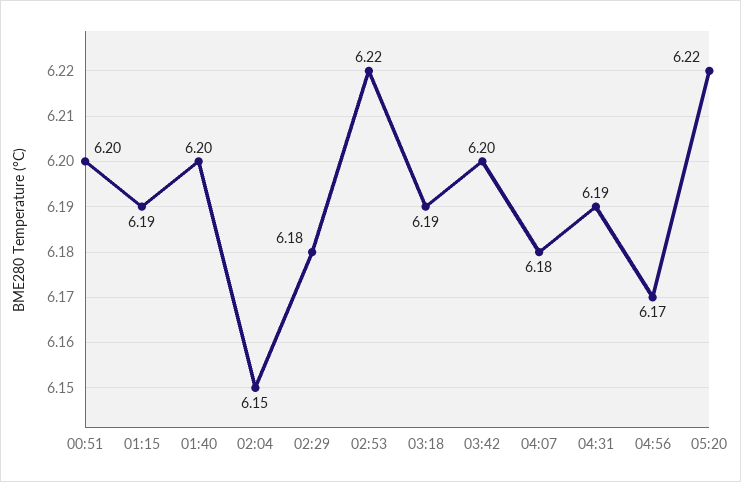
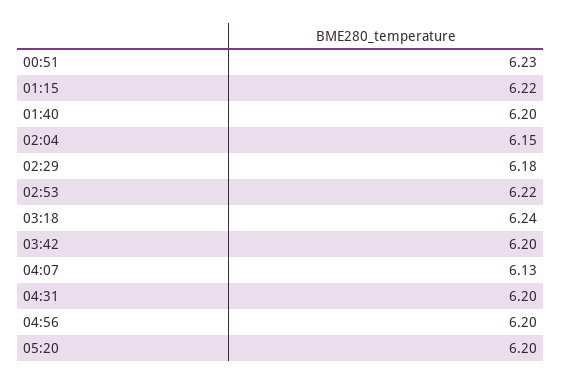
00:51: 6.2 -> 6.23
01:15: 6.19 -> 6.22
03:18: 6.19 -> 6.24
04:07: 6.18 -> 6.13
04:31: 6.19 -> 6.2
04:56: 6.17 -> 6.2
05:20: 6.22 -> 6.2

